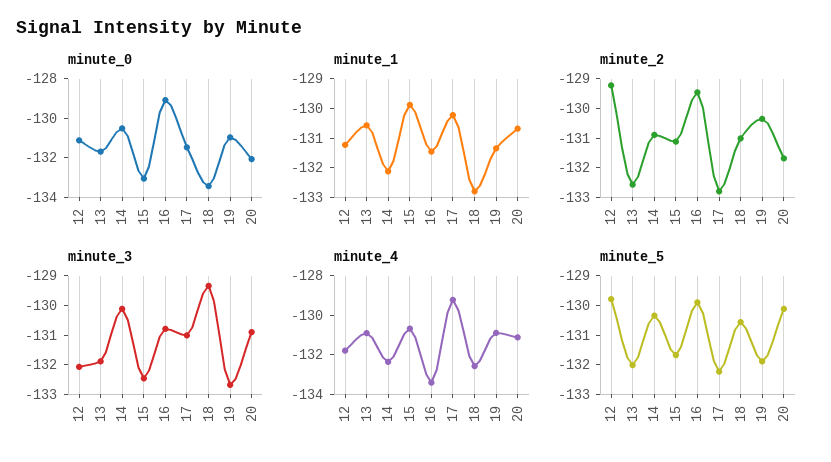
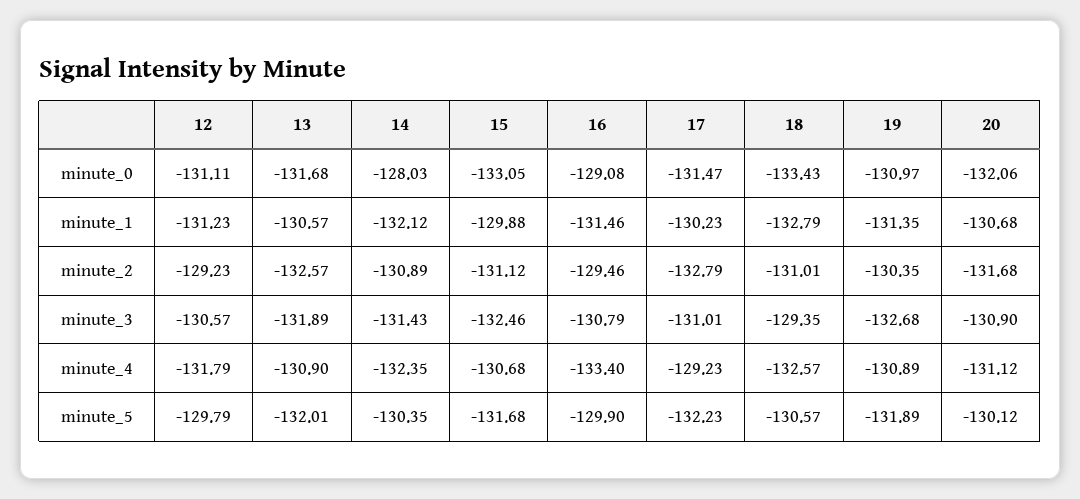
minute_0, 14: -130.5 -> -128.03
minute_3, 12: -132 -> -130.57
minute_3, 14: -130 -> -131.43

